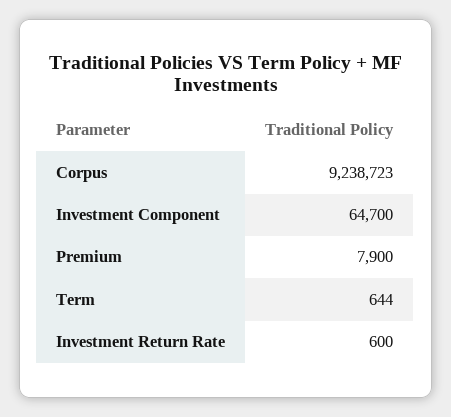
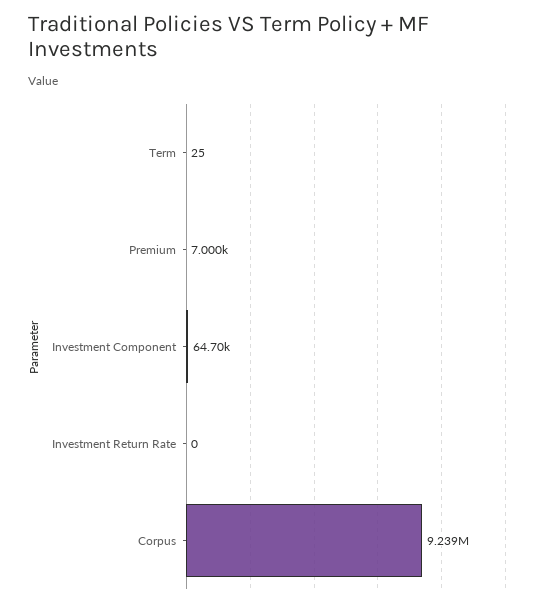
Premium: 7900 -> 7000
Term: 644 -> 25
Investment Return Rate: 600 -> 0

